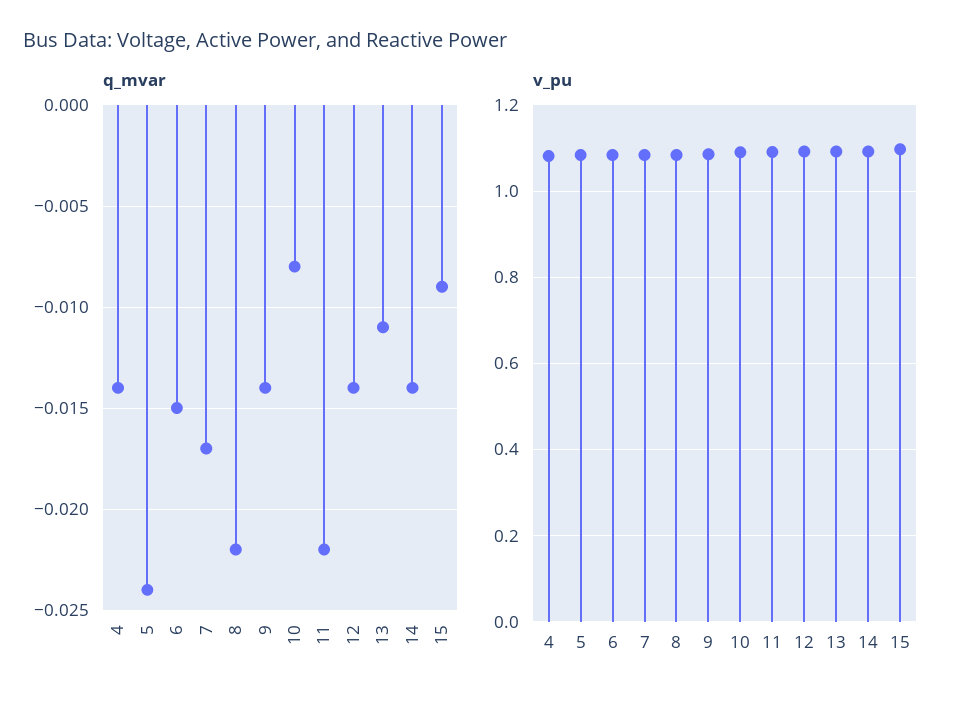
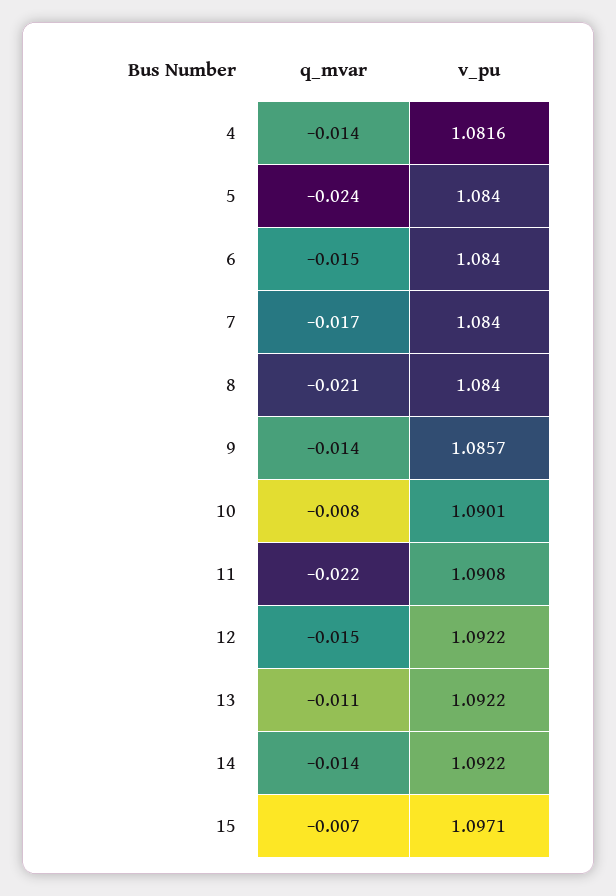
q_mvar, 8: -0.022 -> -0.021
q_mvar, 12: -0.014 -> -0.015
q_mvar, 15: -0.009 -> -0.007

